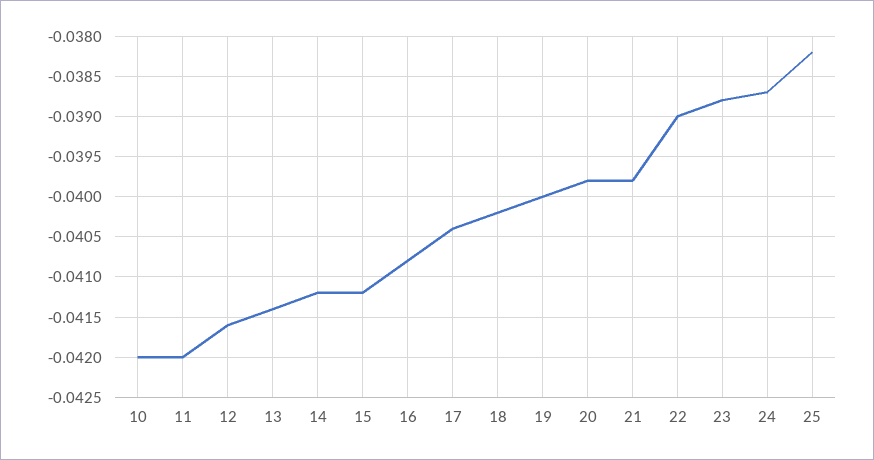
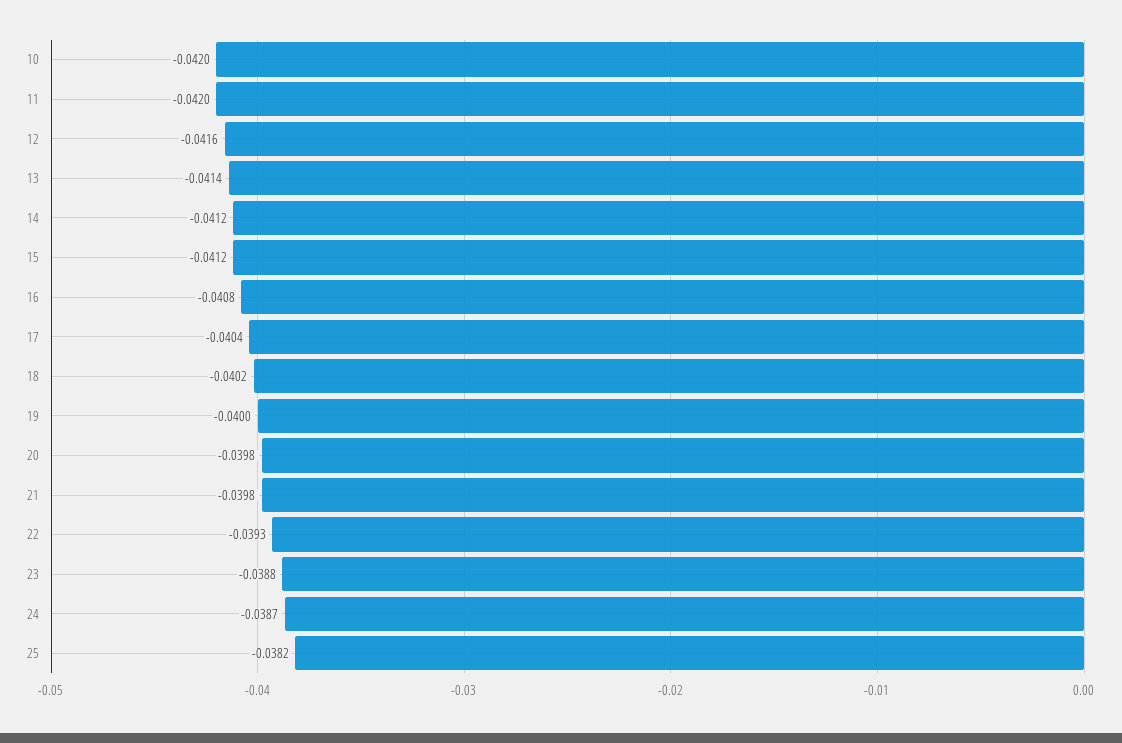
22: -0.039 -> -0.0393

